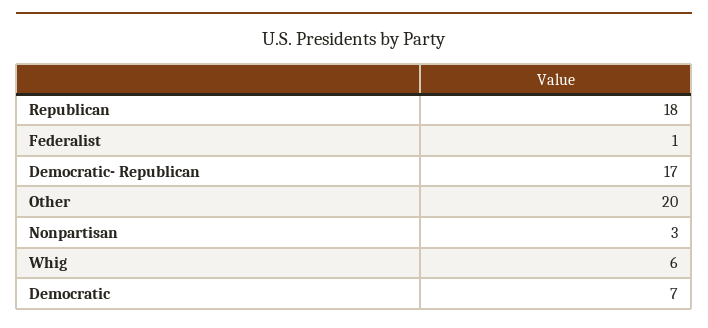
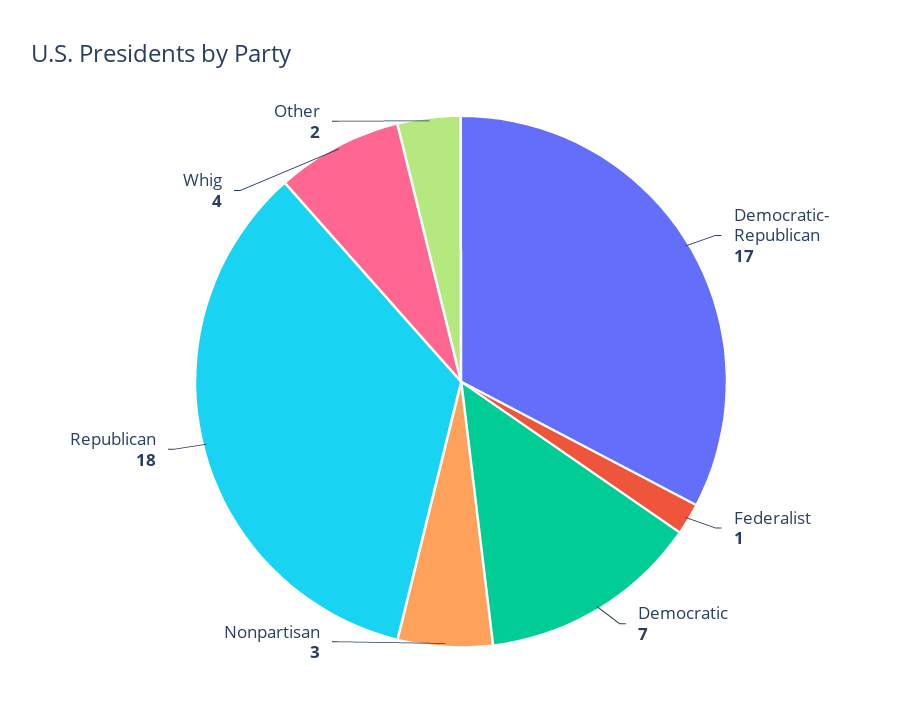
Other: 20 -> 2
Whig: 6 -> 4

